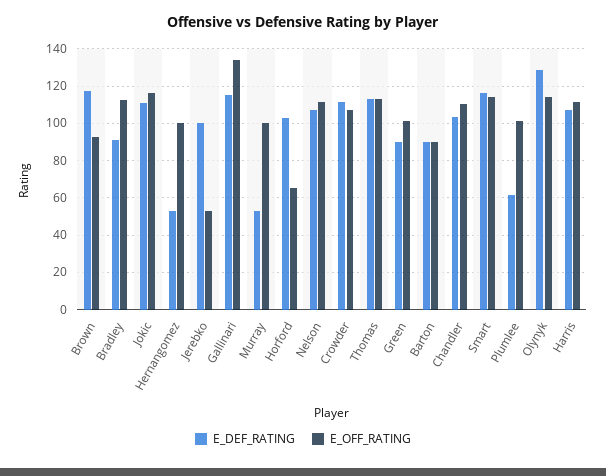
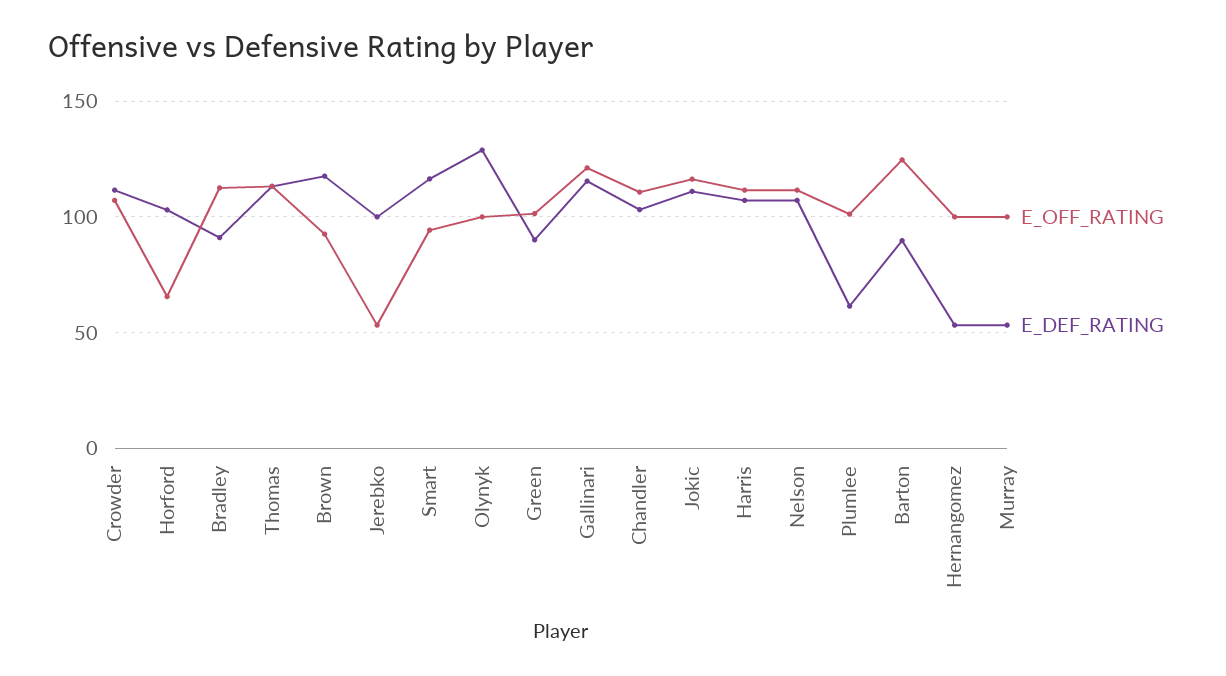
E_OFF_RATING, Gallinari: 135 -> 120
E_OFF_RATING, Barton: 90 -> 125
E_OFF_RATING, Smart: 115 -> 95
E_OFF_RATING, Olynyk: 115 -> 100

